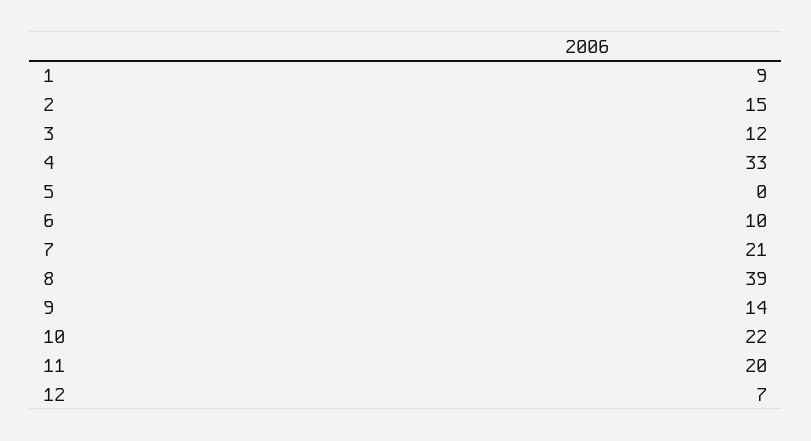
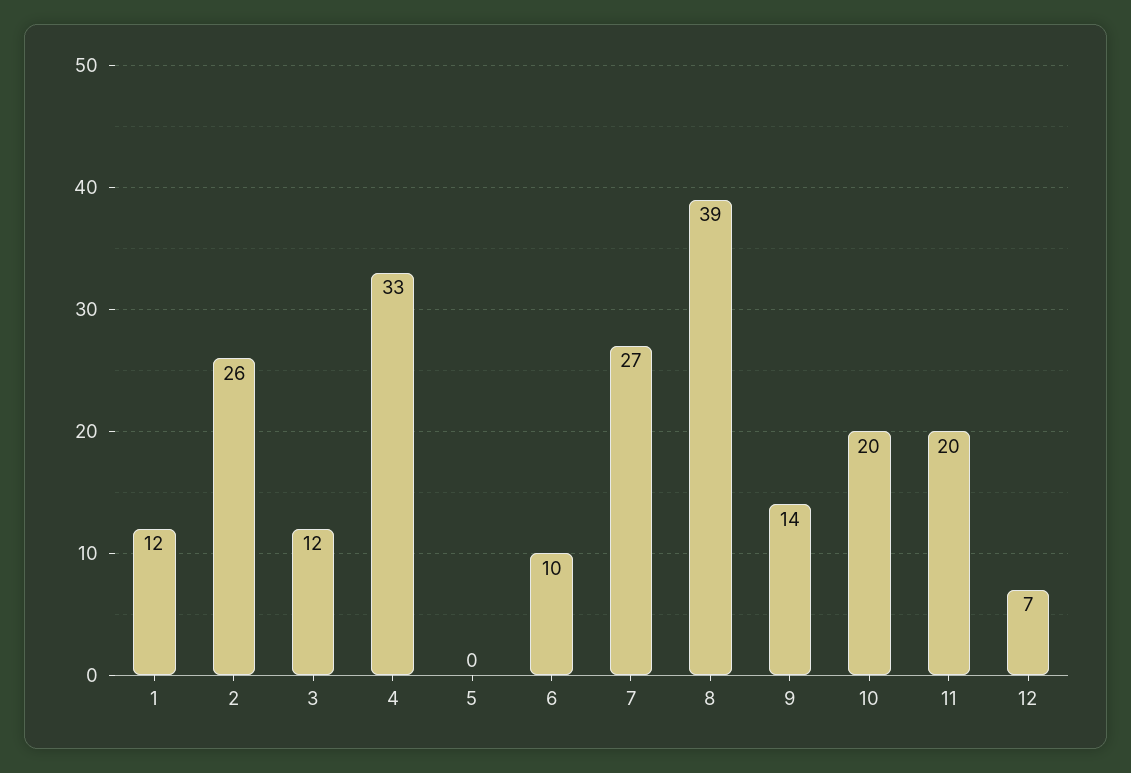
1: 9 -> 12
2: 15 -> 26
7: 21 -> 27
10: 22 -> 20

